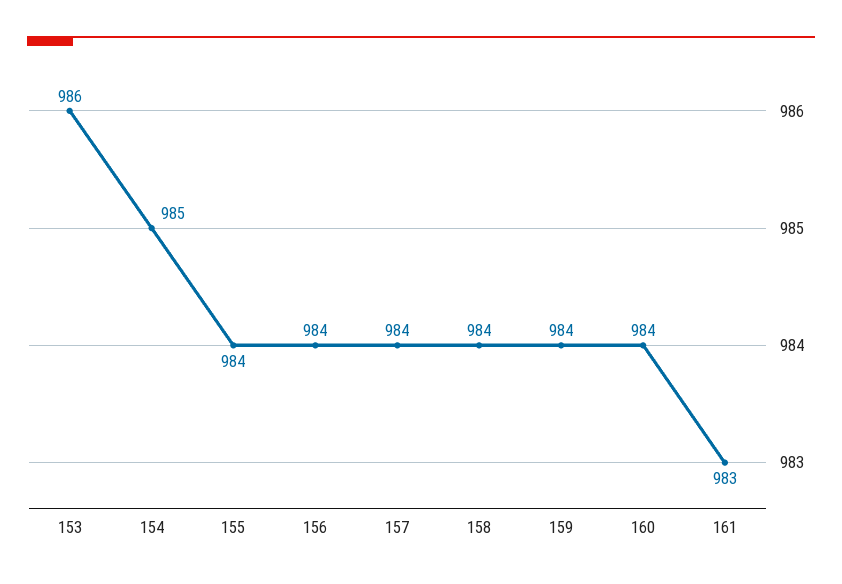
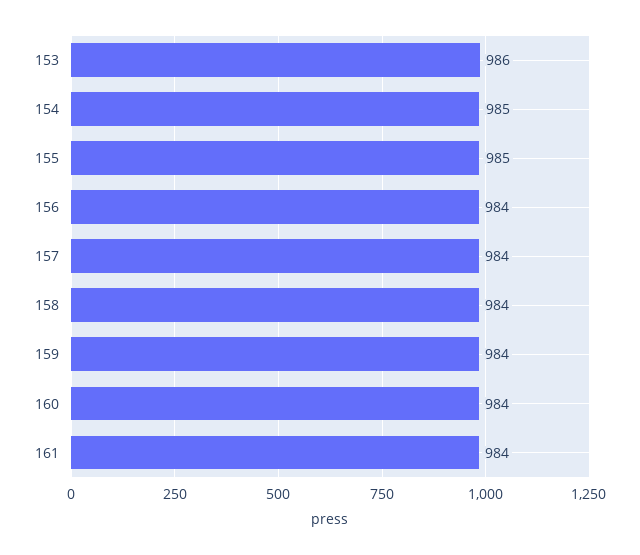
155: 984 -> 985
161: 983 -> 984

